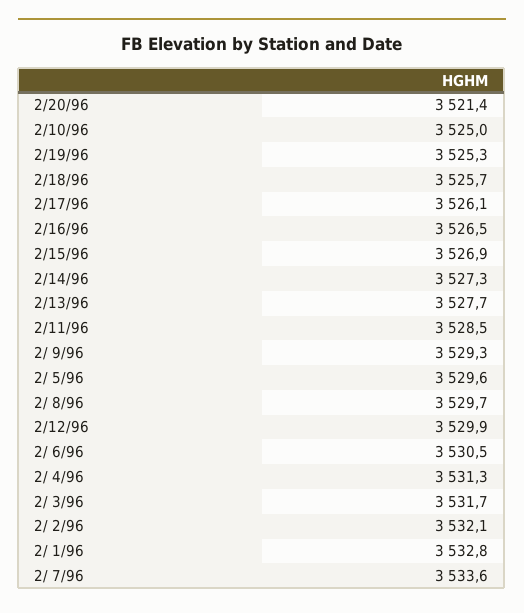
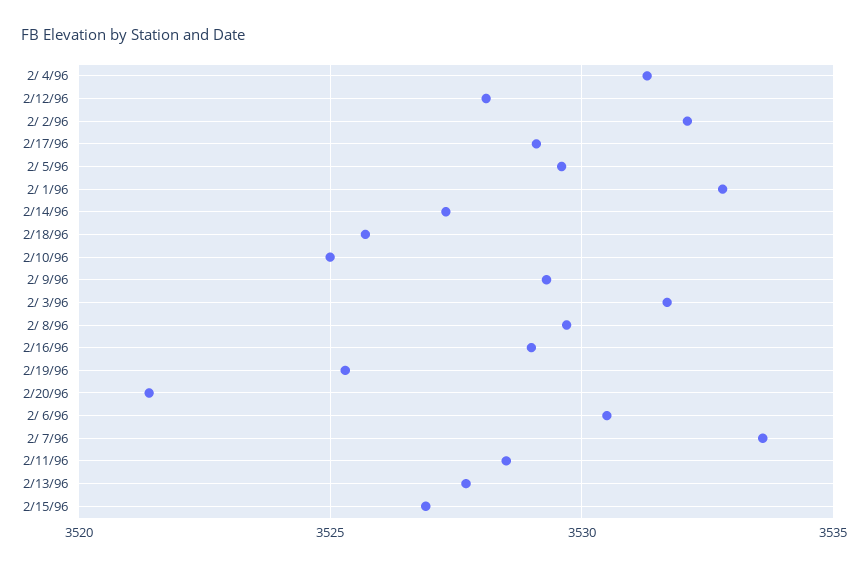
2/17/96: 3526.1 -> 3529
2/16/96: 3526.5 -> 3529
2/12/96: 3529.9 -> 3528

